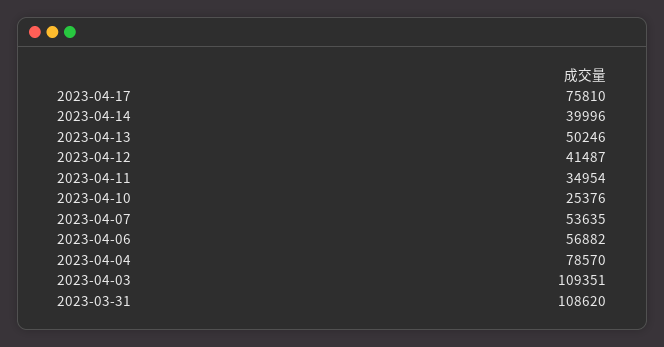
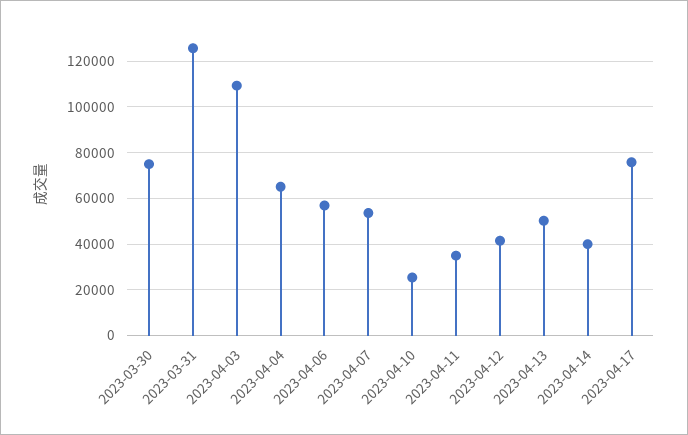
2023-04-04: 78570 -> 65000
2023-03-31: 108620 -> 125000
2023-03-30: none -> 75000

